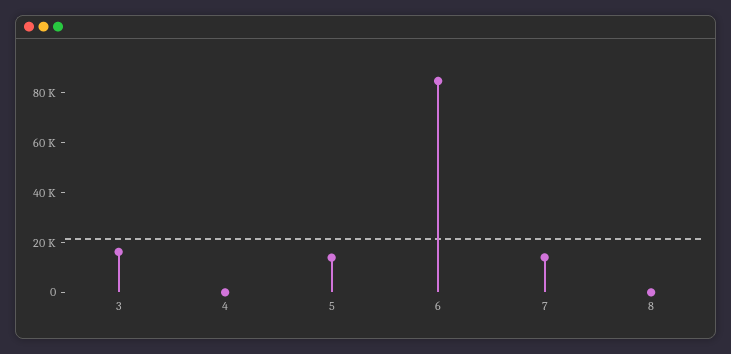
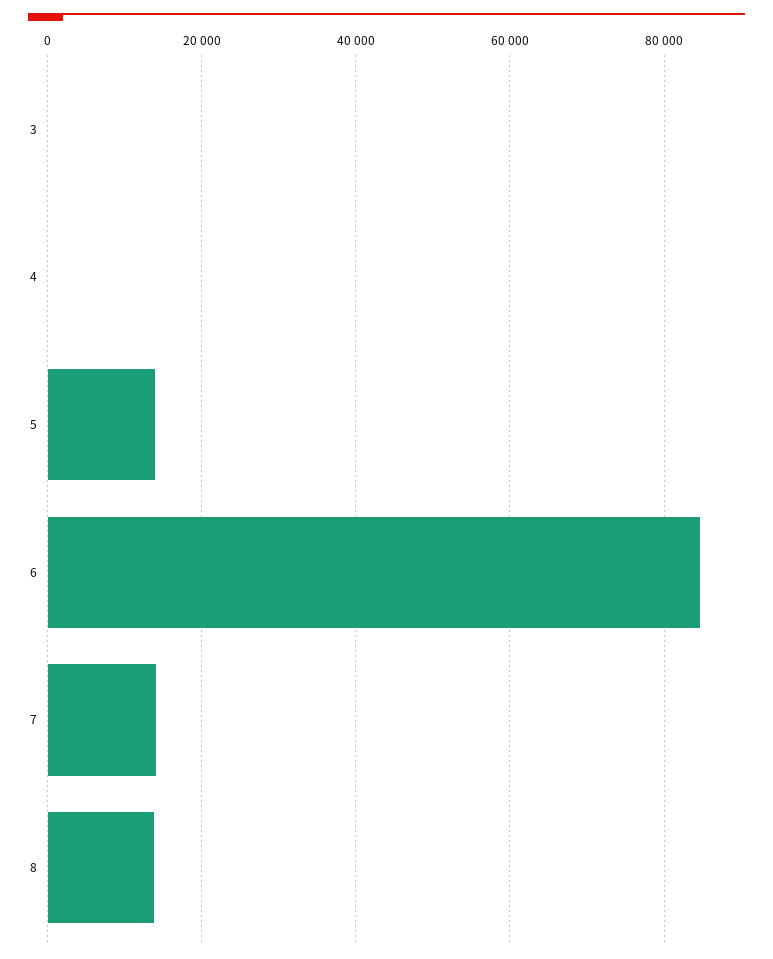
3: 15000 -> 0
8: 0 -> 14000

